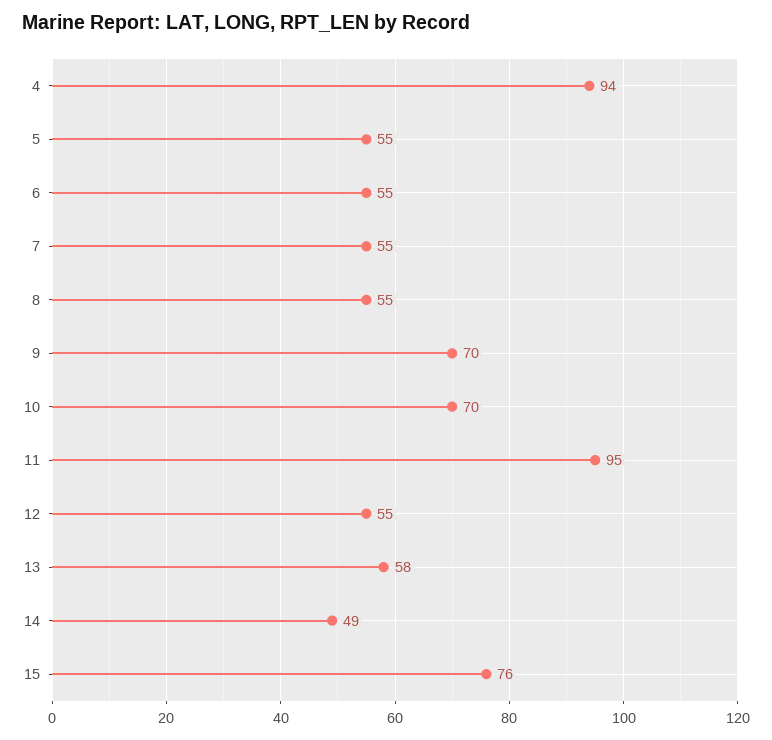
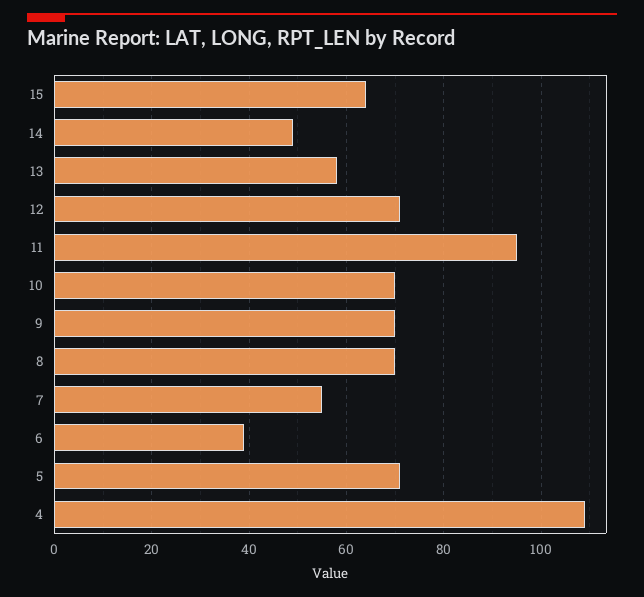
4: 94 -> 110
5: 55 -> 70
6: 55 -> 40
8: 55 -> 70
12: 55 -> 70
15: 76 -> 65

